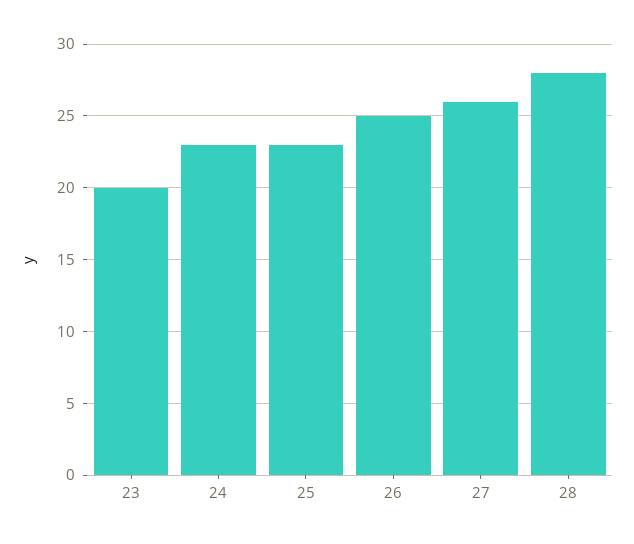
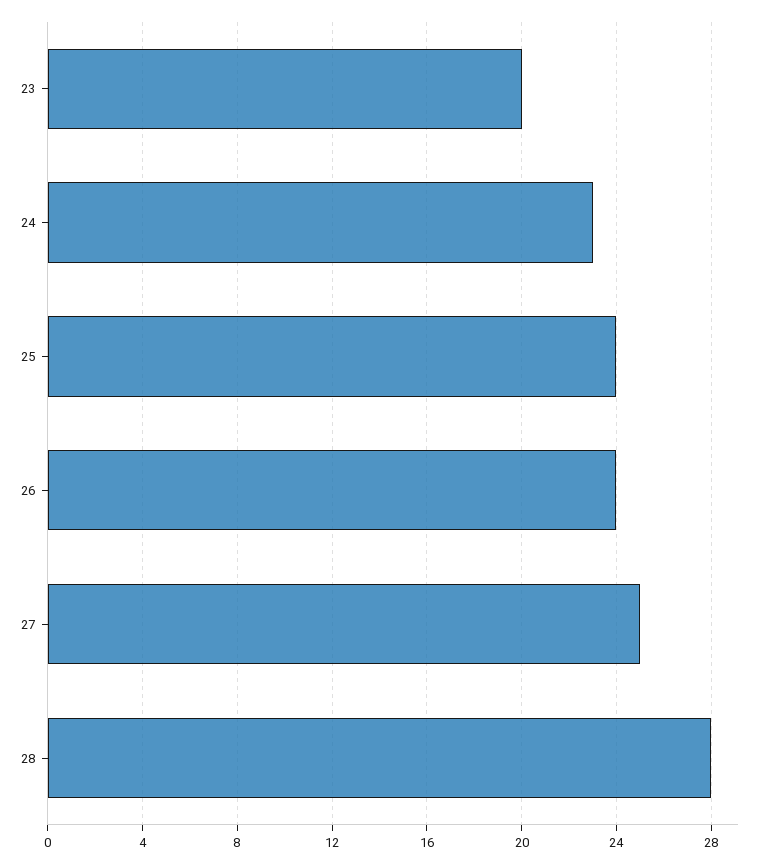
25: 23 -> 24
26: 25 -> 24
27: 26 -> 25

